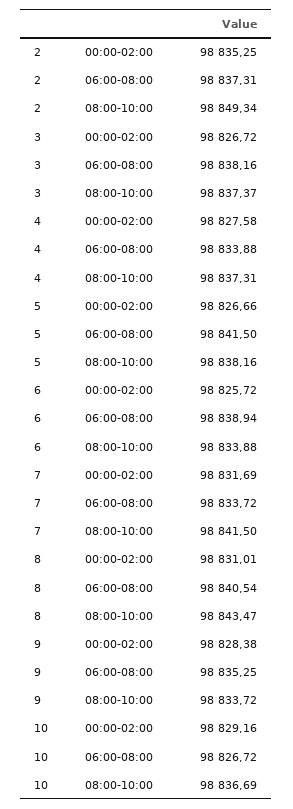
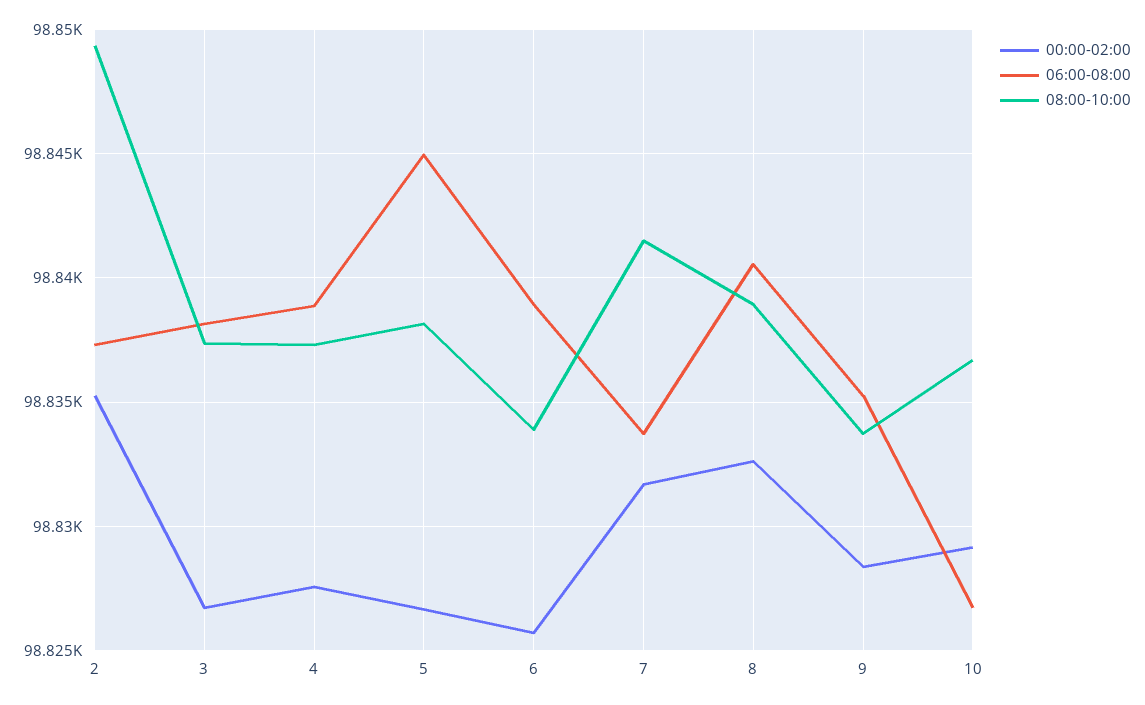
06:00-08:00, 4: 98833.88 -> 98839
06:00-08:00, 5: 98841.5 -> 98845
00:00-02:00, 8: 98831.01 -> 98832.5
08:00-10:00, 8: 98843.47 -> 98839

